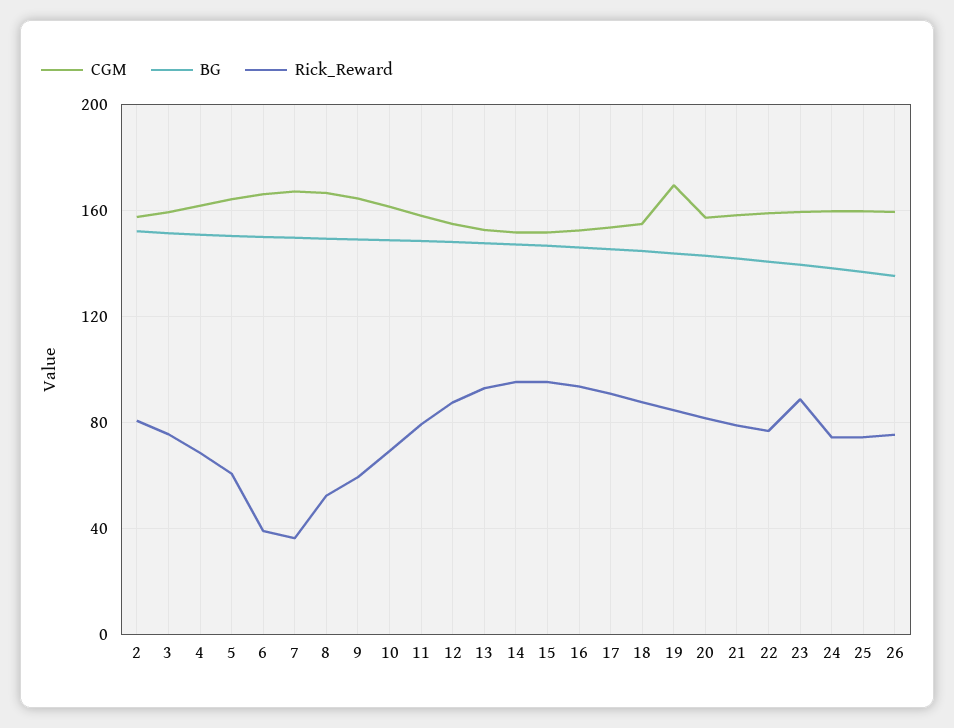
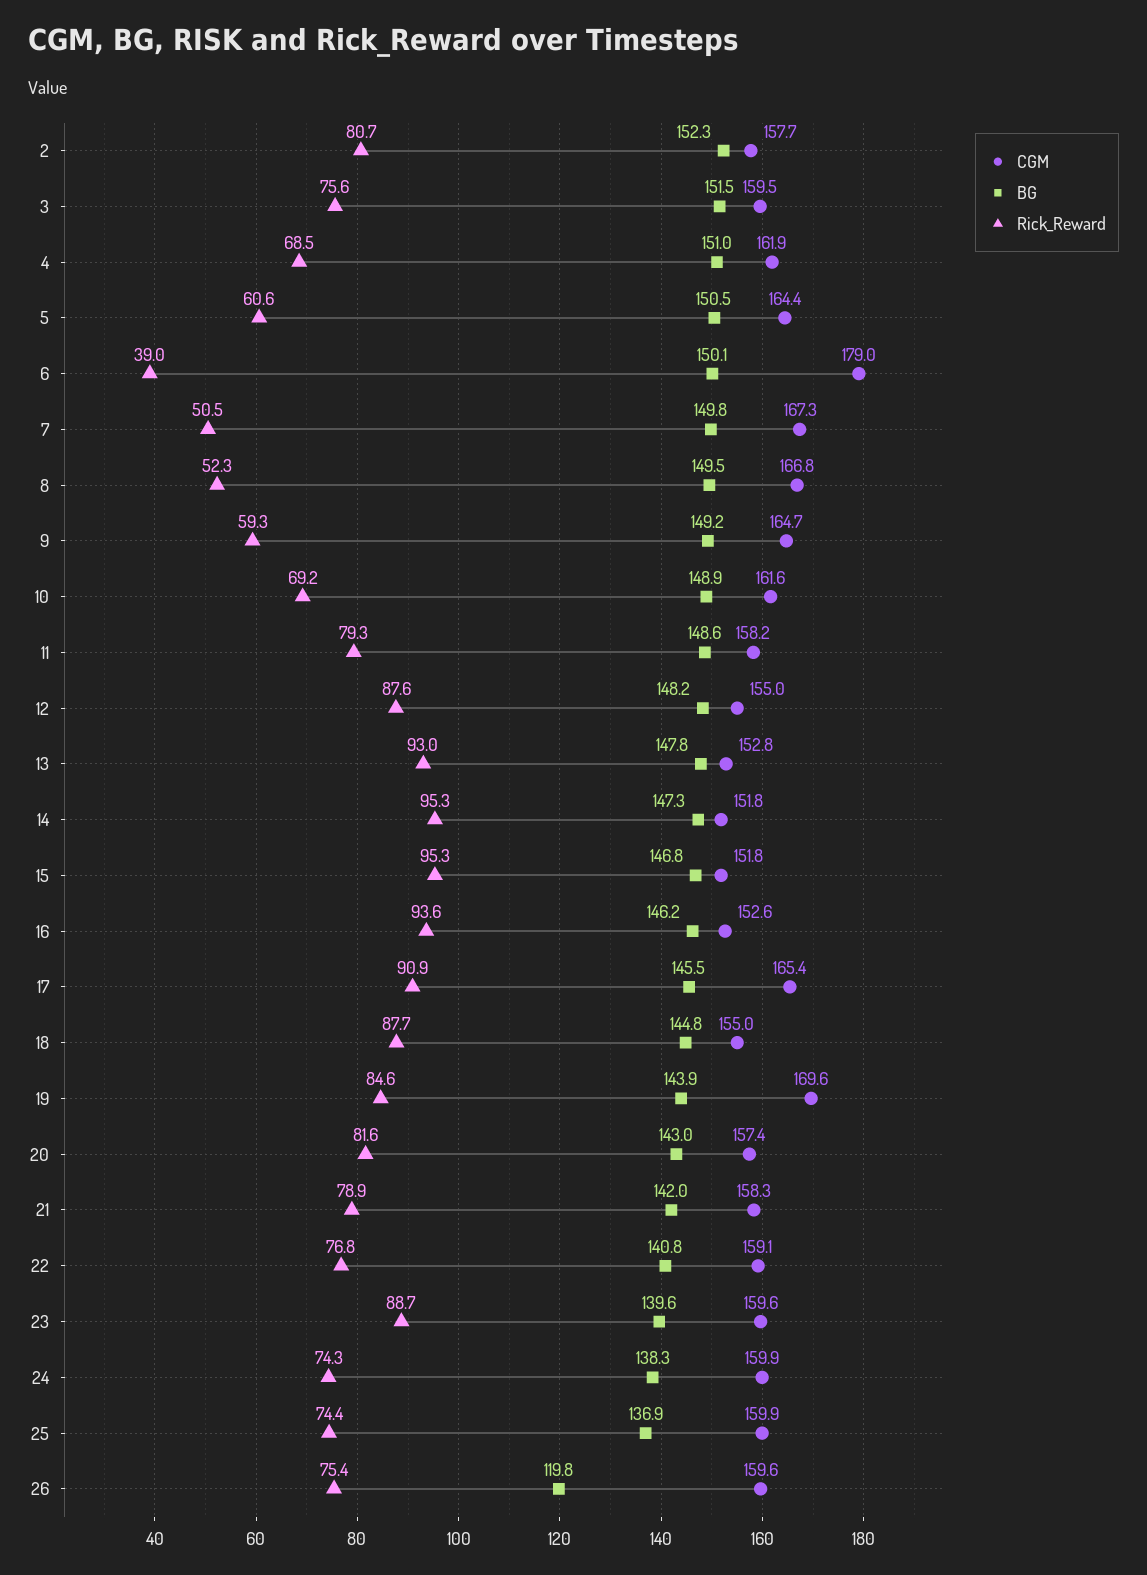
CGM, 6: 165 -> 179
Rick_Reward, 7: 35 -> 50.5
CGM, 17: 155 -> 165.4
BG, 26: 135 -> 119.8

